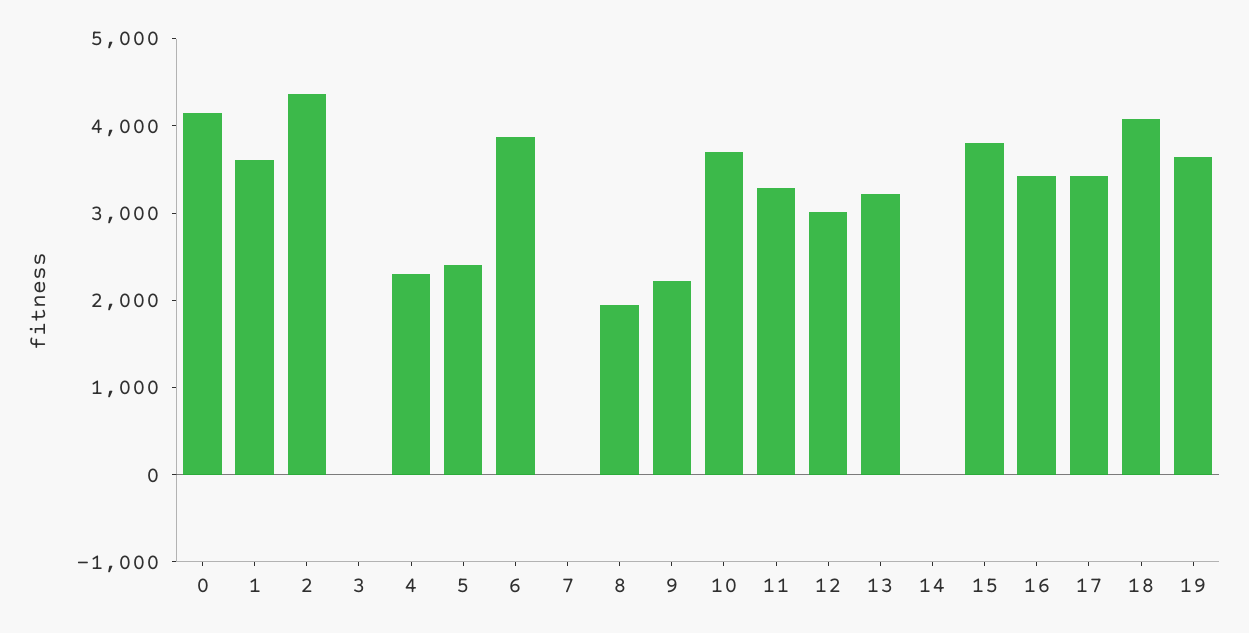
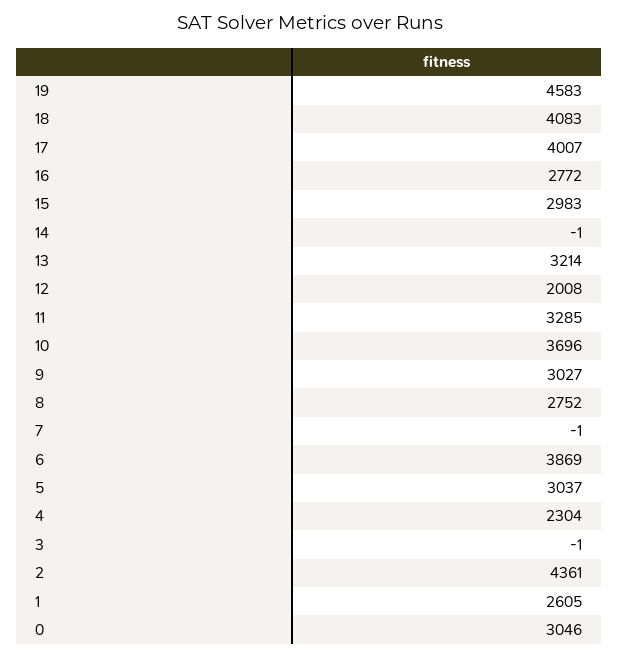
0: 4200 -> 3046
1: 3600 -> 2605
5: 2400 -> 3037
8: 2000 -> 2752
9: 2200 -> 3027
12: 3000 -> 2008
15: 3800 -> 2983
16: 3400 -> 2772
17: 3400 -> 4007
19: 3600 -> 4583

